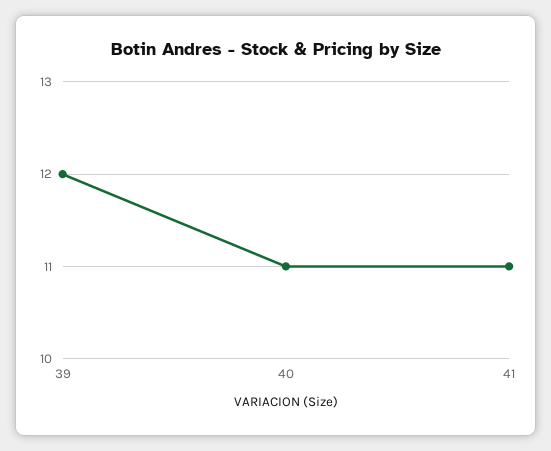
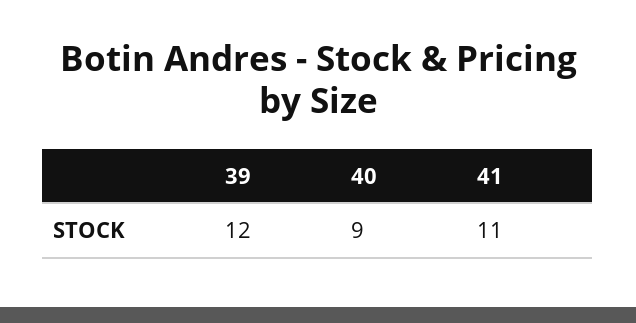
40: 11 -> 9

